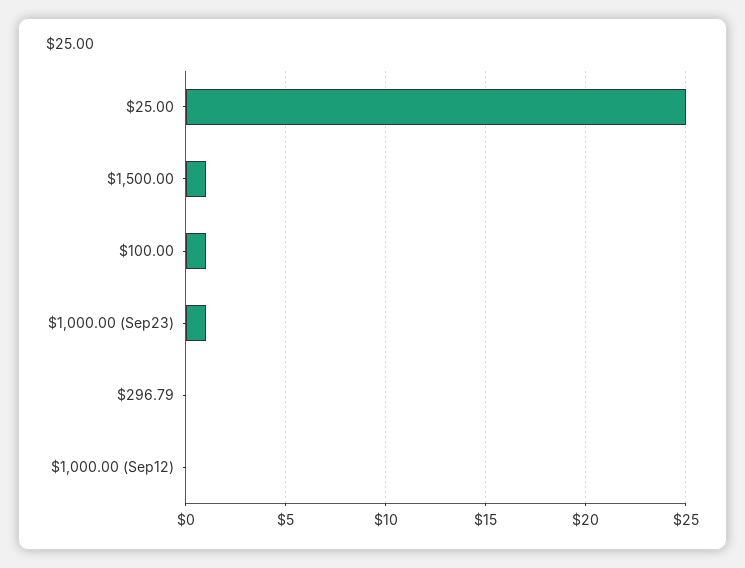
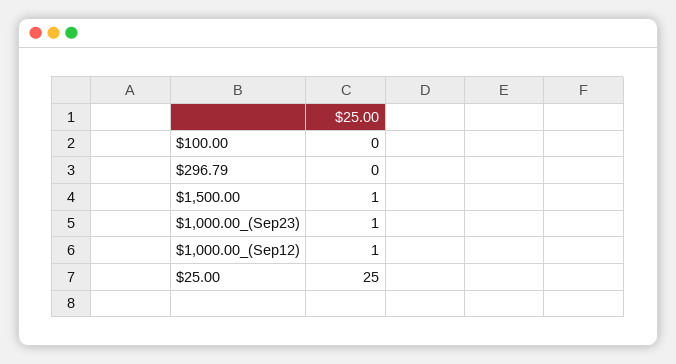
$100.00: 1 -> 0
$1,000.00 (Sep12): 0 -> 1

